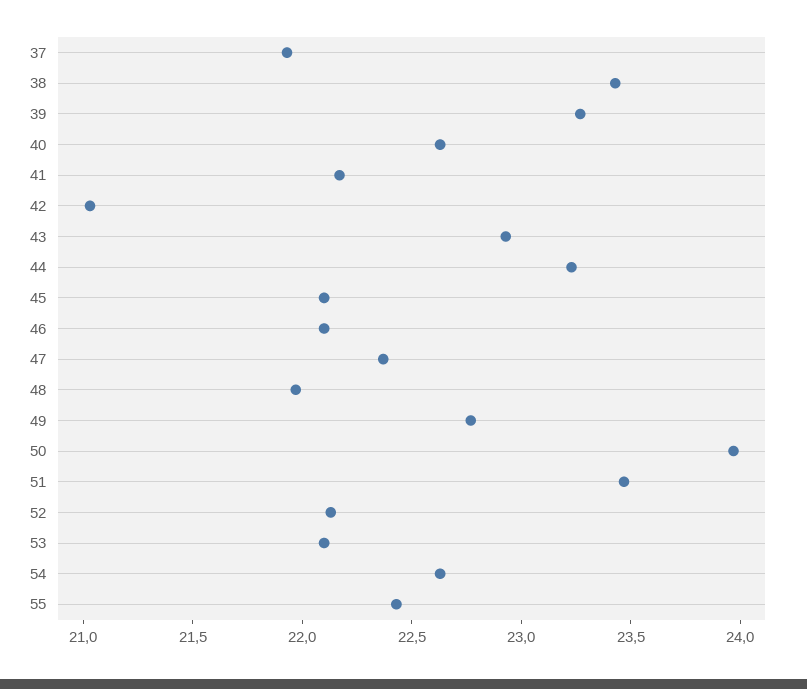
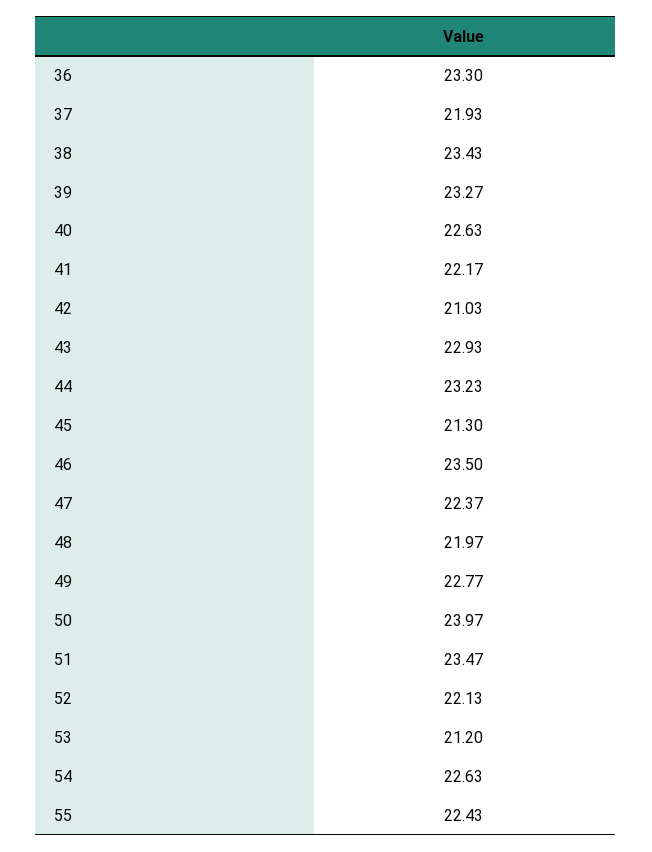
45: 22.1 -> 21.3
46: 22.1 -> 23.5
53: 22.1 -> 21.2
36: none -> 23.3

